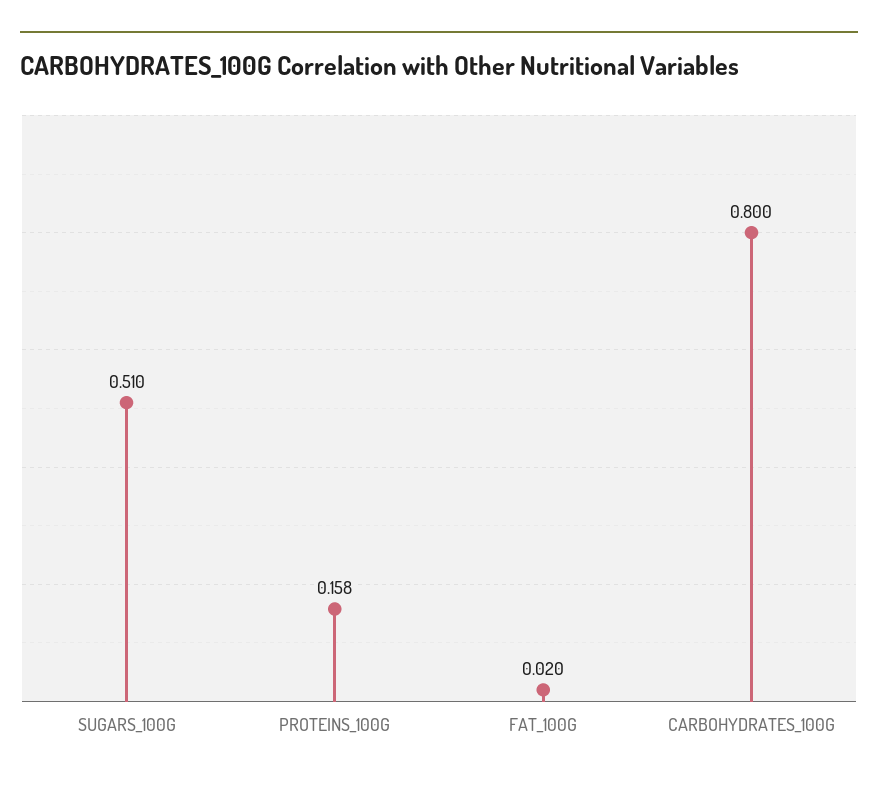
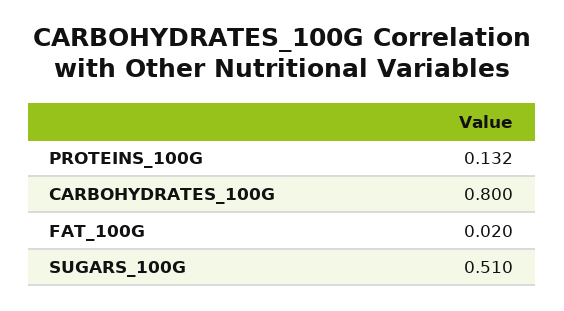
PROTEINS_100G: 0.158 -> 0.132

